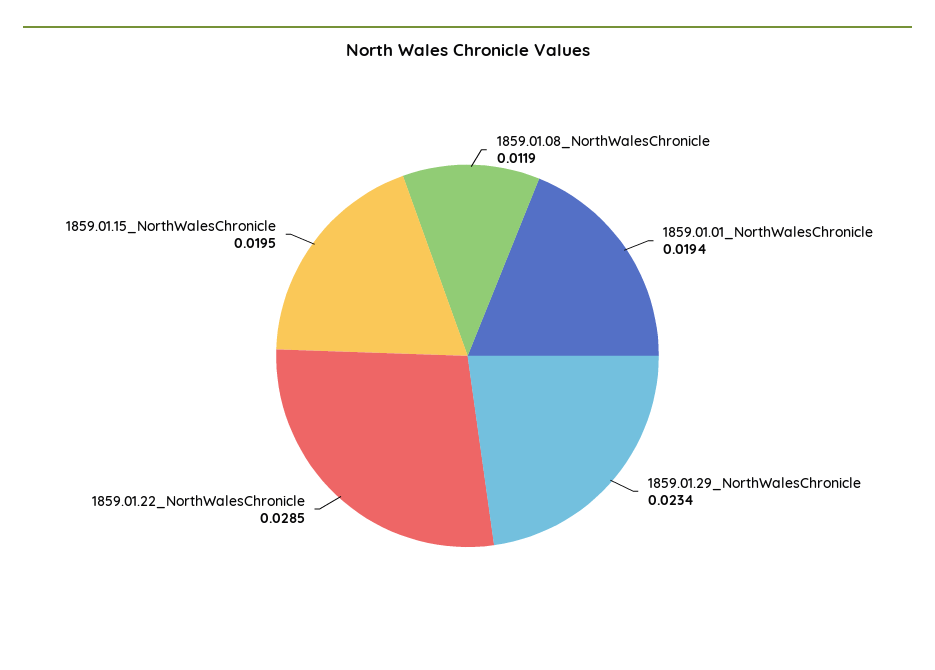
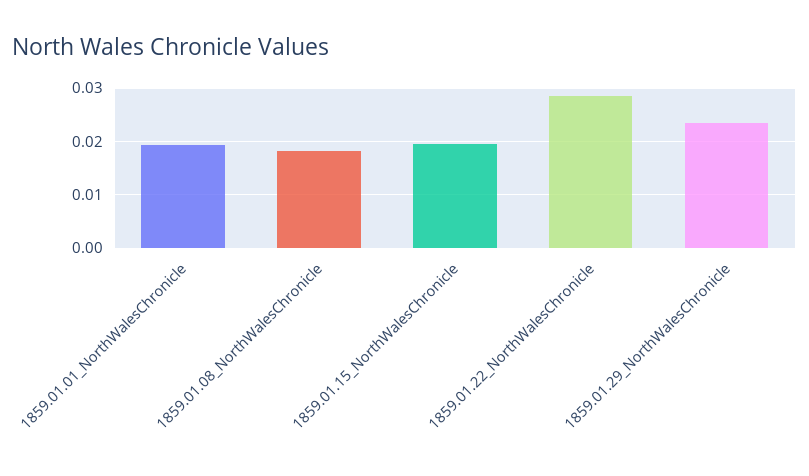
1859.01.08_NorthWalesChronicle: 0.0119 -> 0.018

